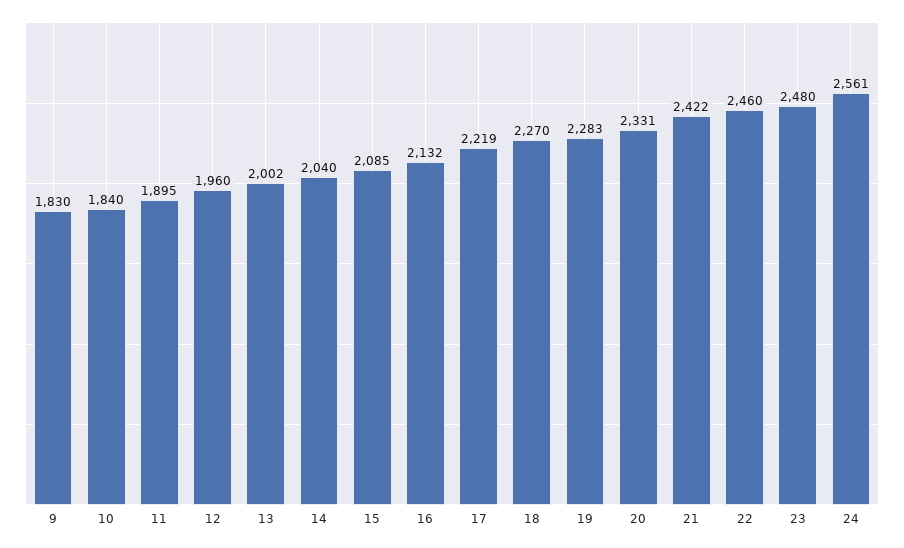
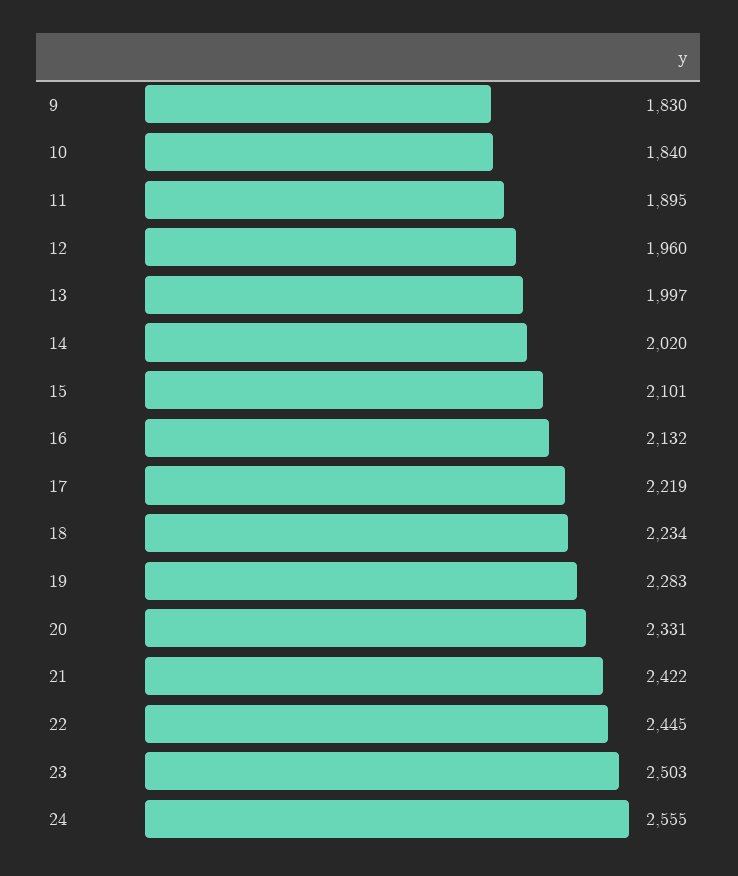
13: 2002 -> 1997
14: 2040 -> 2020
15: 2085 -> 2101
18: 2270 -> 2234
22: 2460 -> 2445
23: 2480 -> 2503
24: 2561 -> 2555

